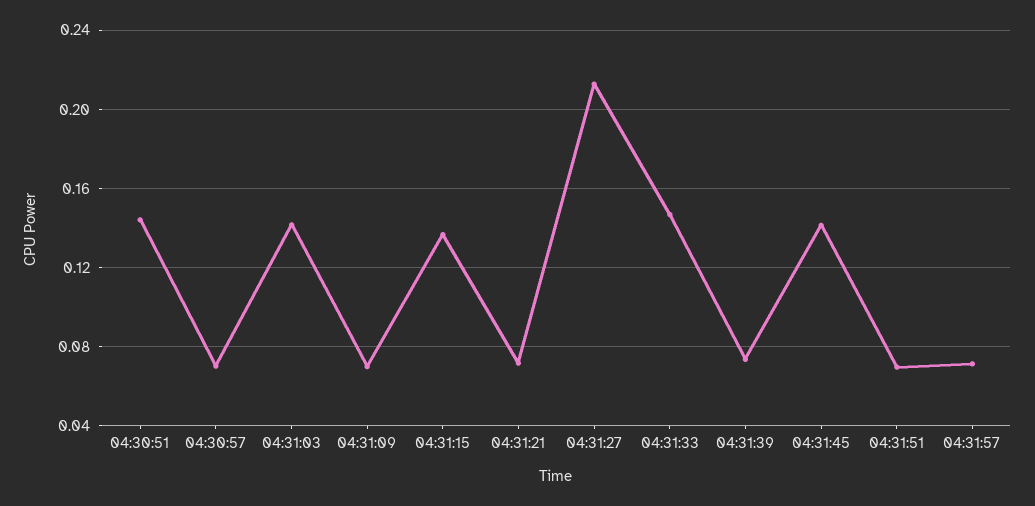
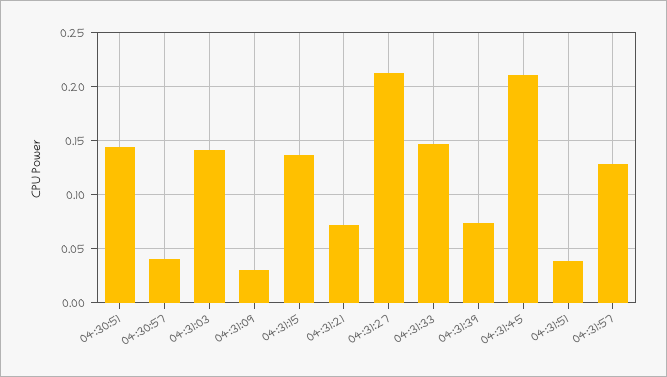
04:30:57: 0.07 -> 0.04
04:31:09: 0.07 -> 0.03
04:31:45: 0.14 -> 0.21
04:31:51: 0.07 -> 0.04
04:31:57: 0.07 -> 0.13

